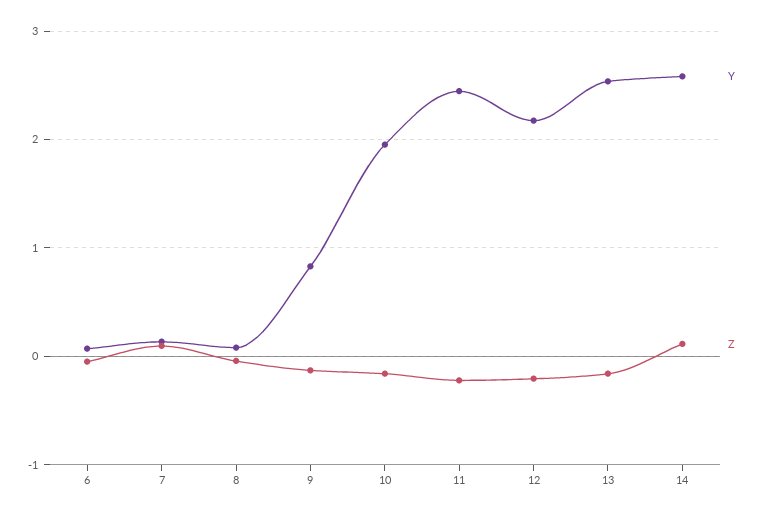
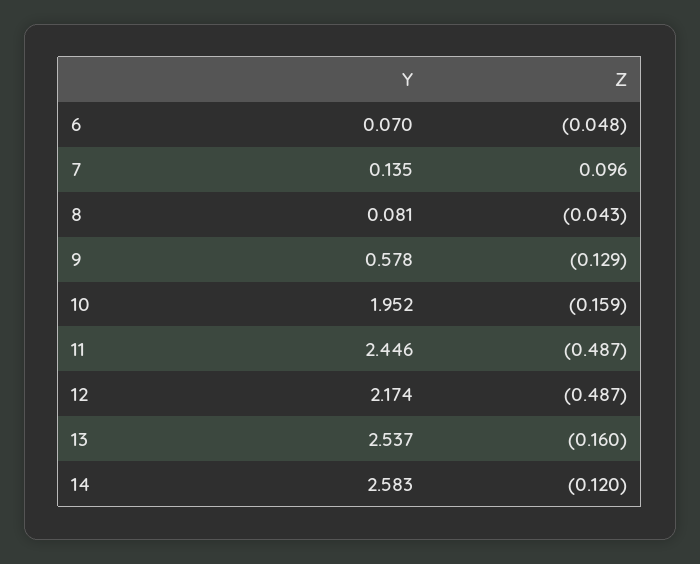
Y, 9: 0.8 -> 0.578
Z, 11: -0.2 -> -0.487
Z, 12: -0.2 -> -0.487
Z, 14: 0.1 -> -0.12

